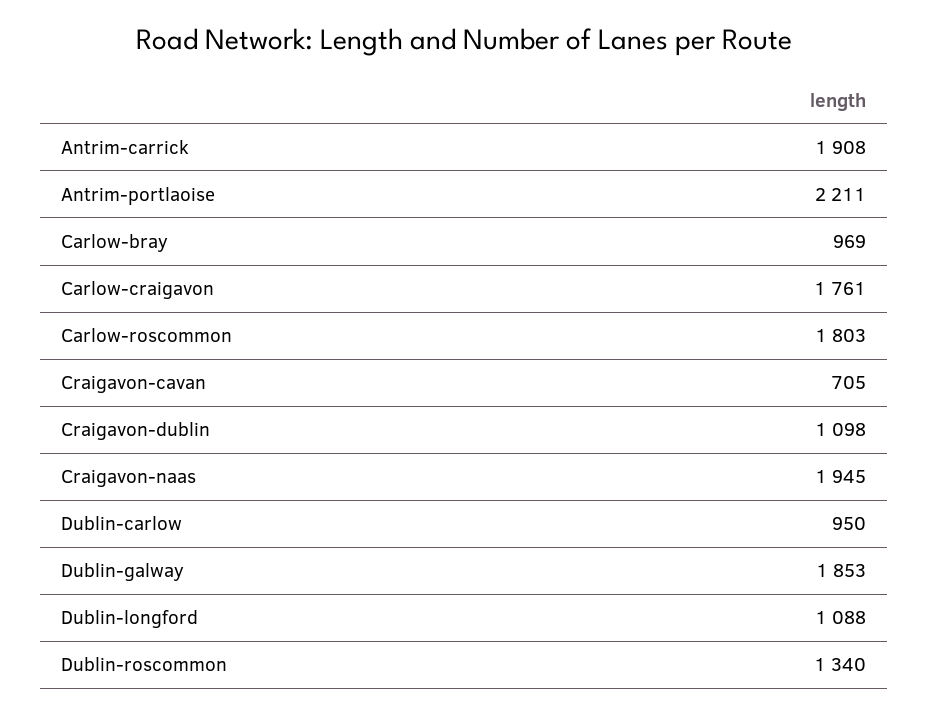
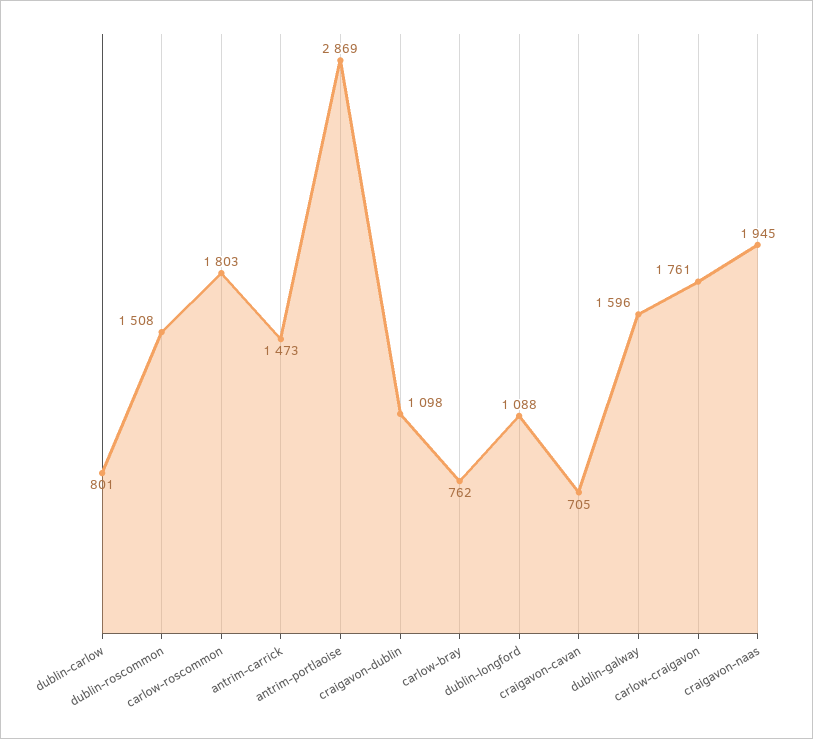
Antrim-carrick: 1908 -> 1473
Antrim-portlaoise: 2211 -> 2869
Carlow-bray: 969 -> 762
Dublin-carlow: 950 -> 801
Dublin-galway: 1853 -> 1596
Dublin-roscommon: 1340 -> 1508

